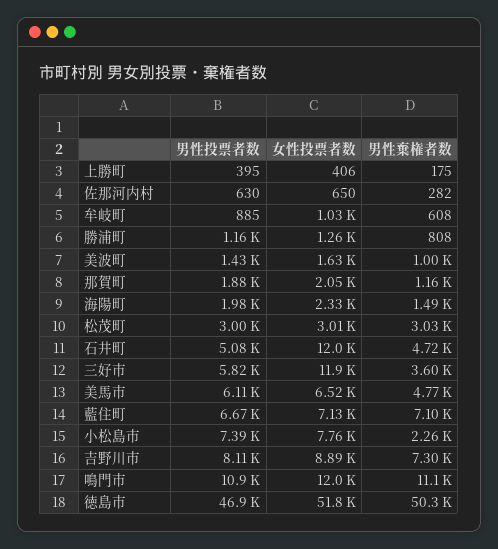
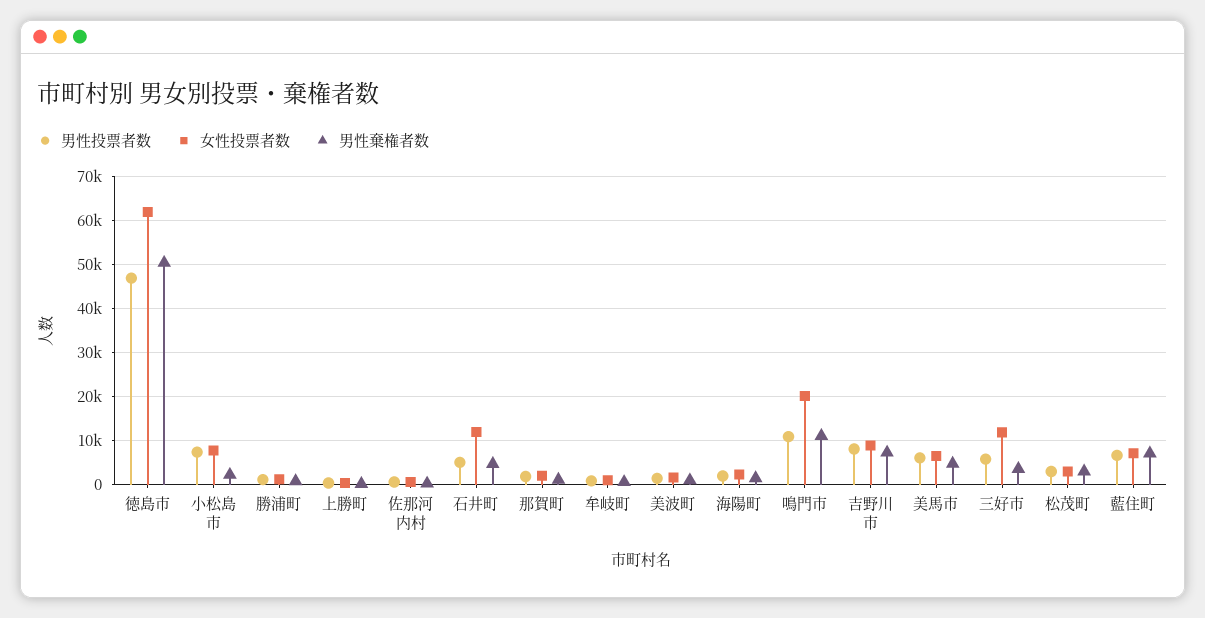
女性投票者数, 鳴門市: 12000 -> 20000
女性投票者数, 徳島市: 51800 -> 62000

